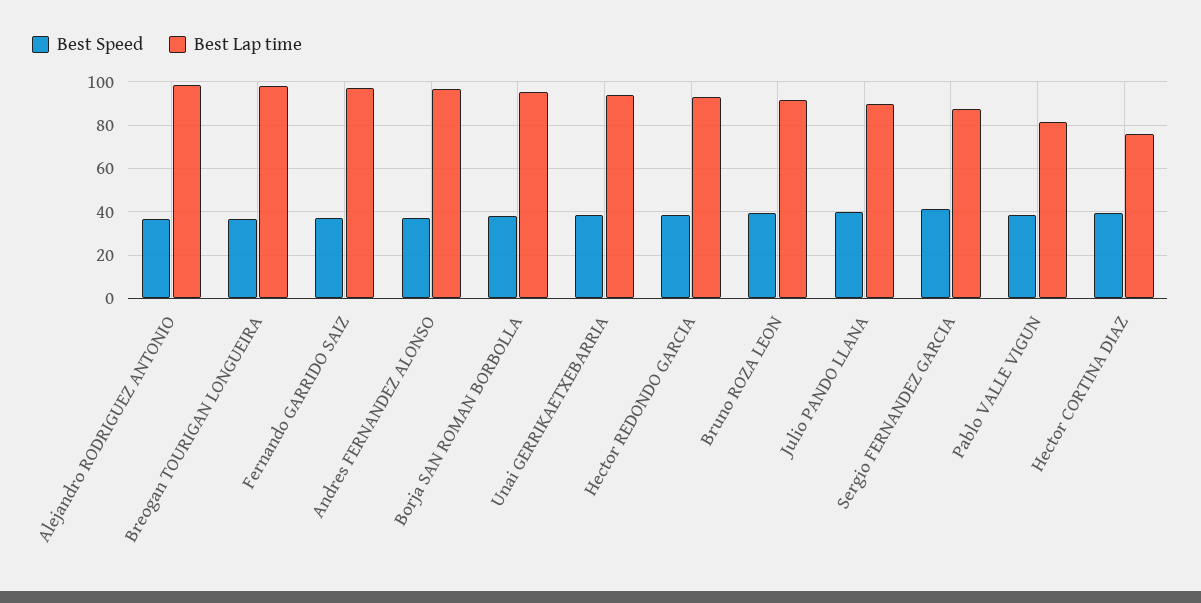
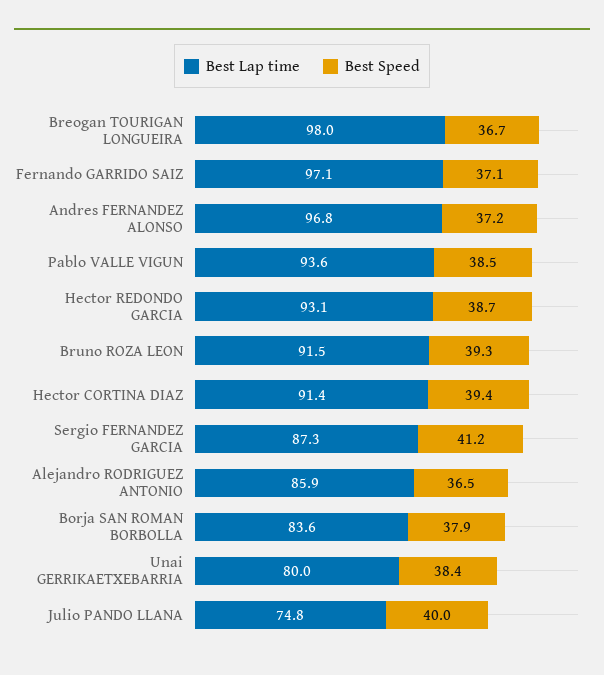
Best Lap time, Alejandro RODRIGUEZ ANTONIO: 100 -> 85.9
Best Lap time, Borja SAN ROMAN BORBOLLA: 95 -> 83.6
Best Lap time, Unai GERRIKAETXEBARRIA: 95 -> 80
Best Lap time, Julio PANDO LLANA: 90 -> 74.8
Best Lap time, Pablo VALLE VIGUN: 80 -> 93.6
Best Lap time, Hector CORTINA DIAZ: 75 -> 91.4

